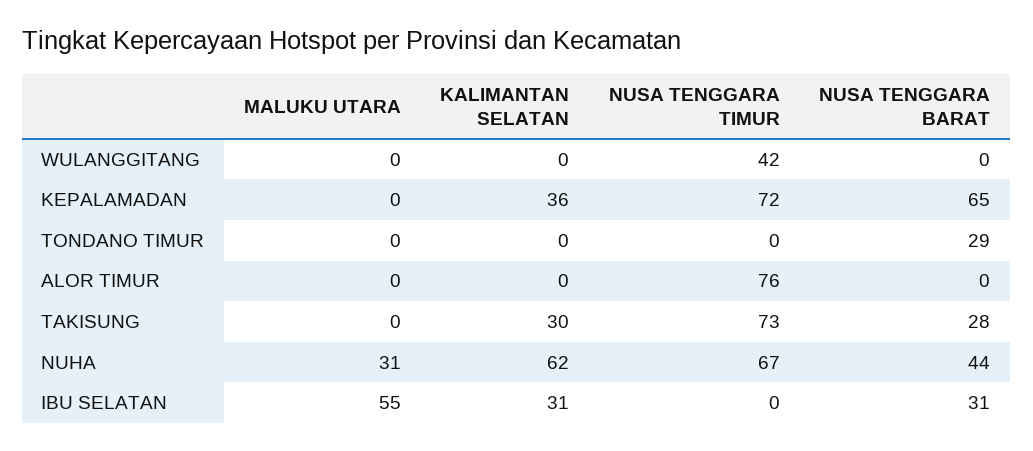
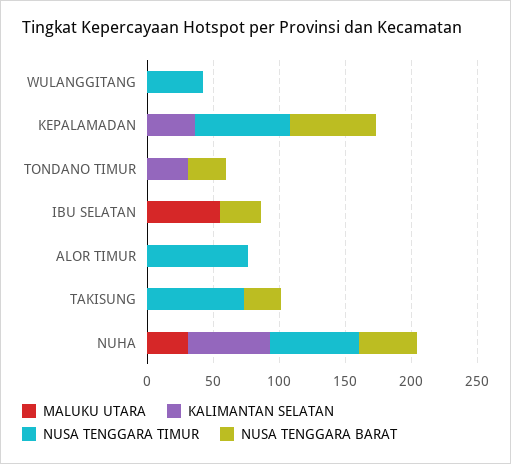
KALIMANTAN SELATAN, TONDANO TIMUR: 0 -> 30
KALIMANTAN SELATAN, TAKISUNG: 30 -> 0
KALIMANTAN SELATAN, IBU SELATAN: 31 -> 0

